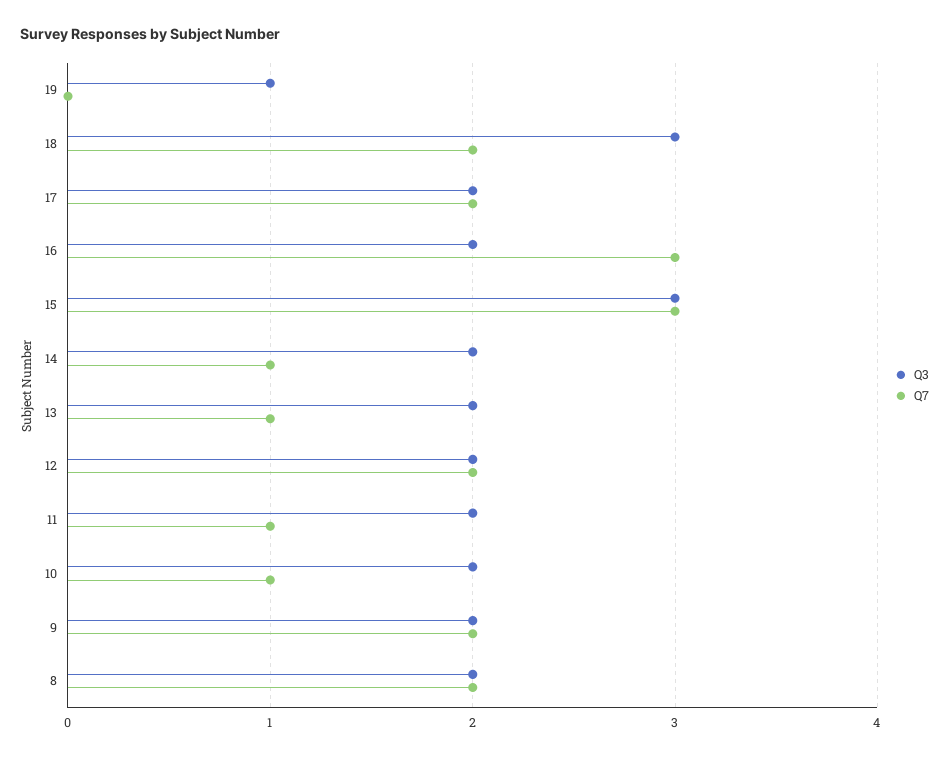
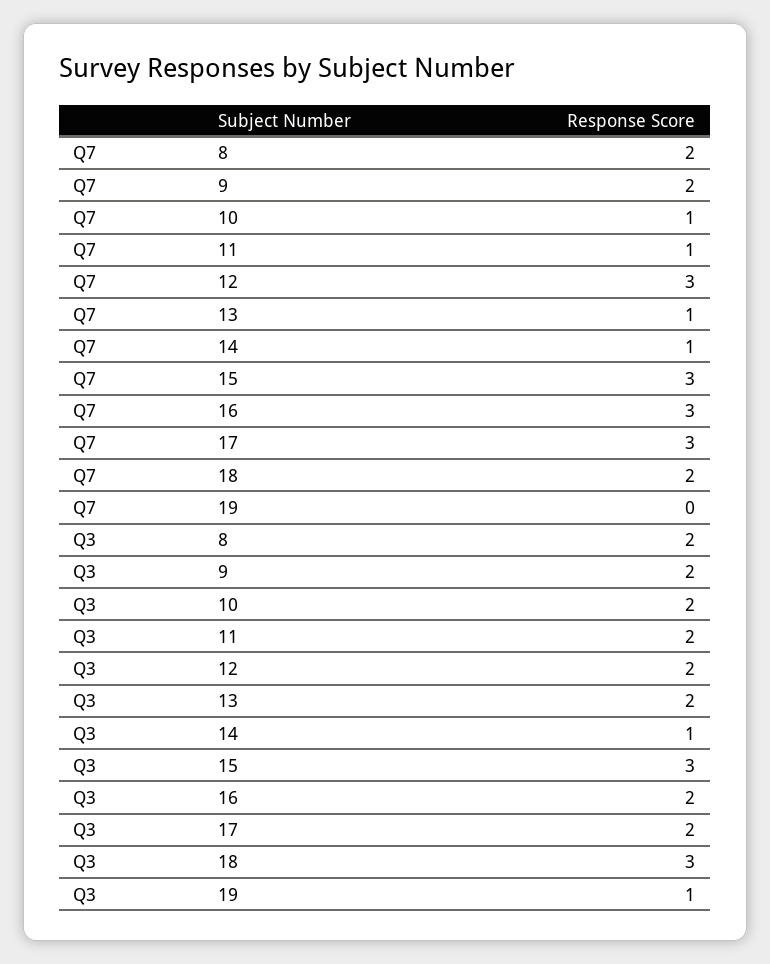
Q7, 17: 2 -> 3
Q3, 14: 2 -> 1
Q7, 12: 2 -> 3

